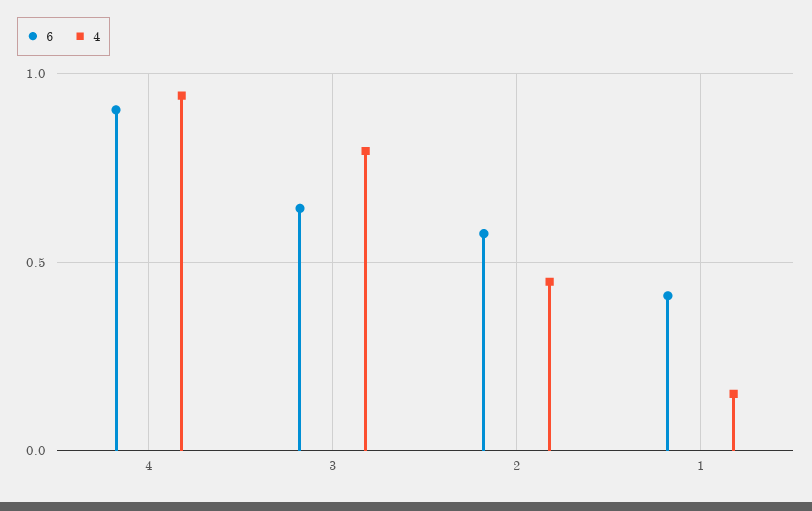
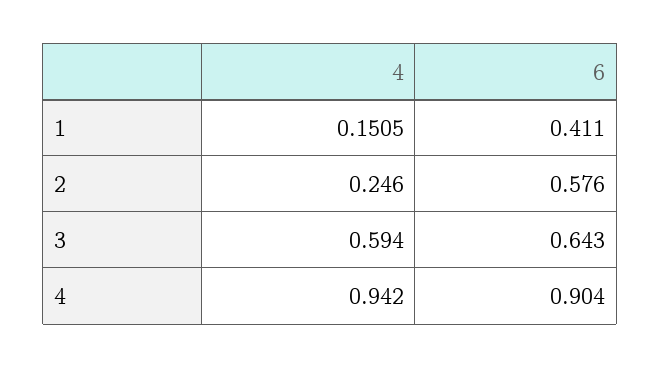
4, 3: 0.8 -> 0.594
4, 2: 0.45 -> 0.246

